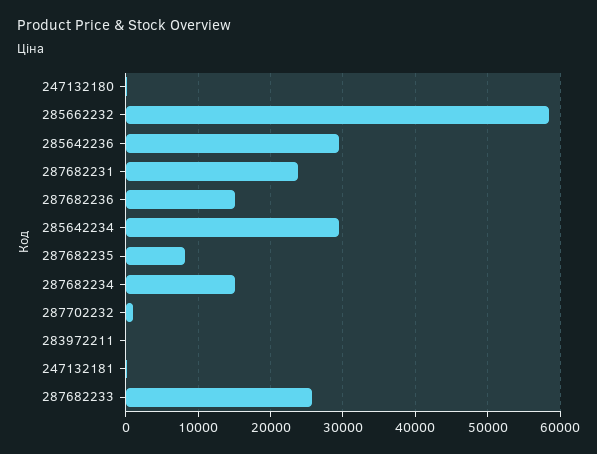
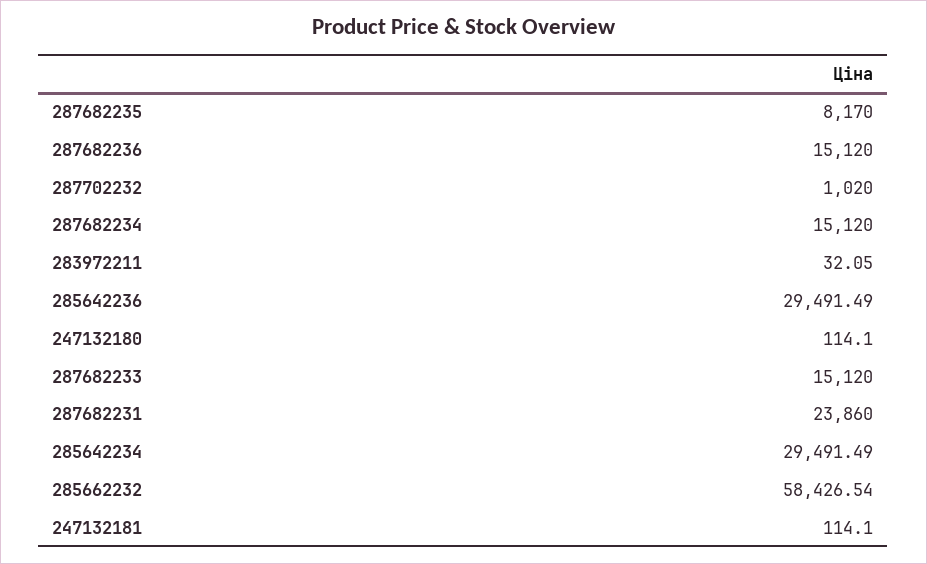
287682233: 26000 -> 15120

